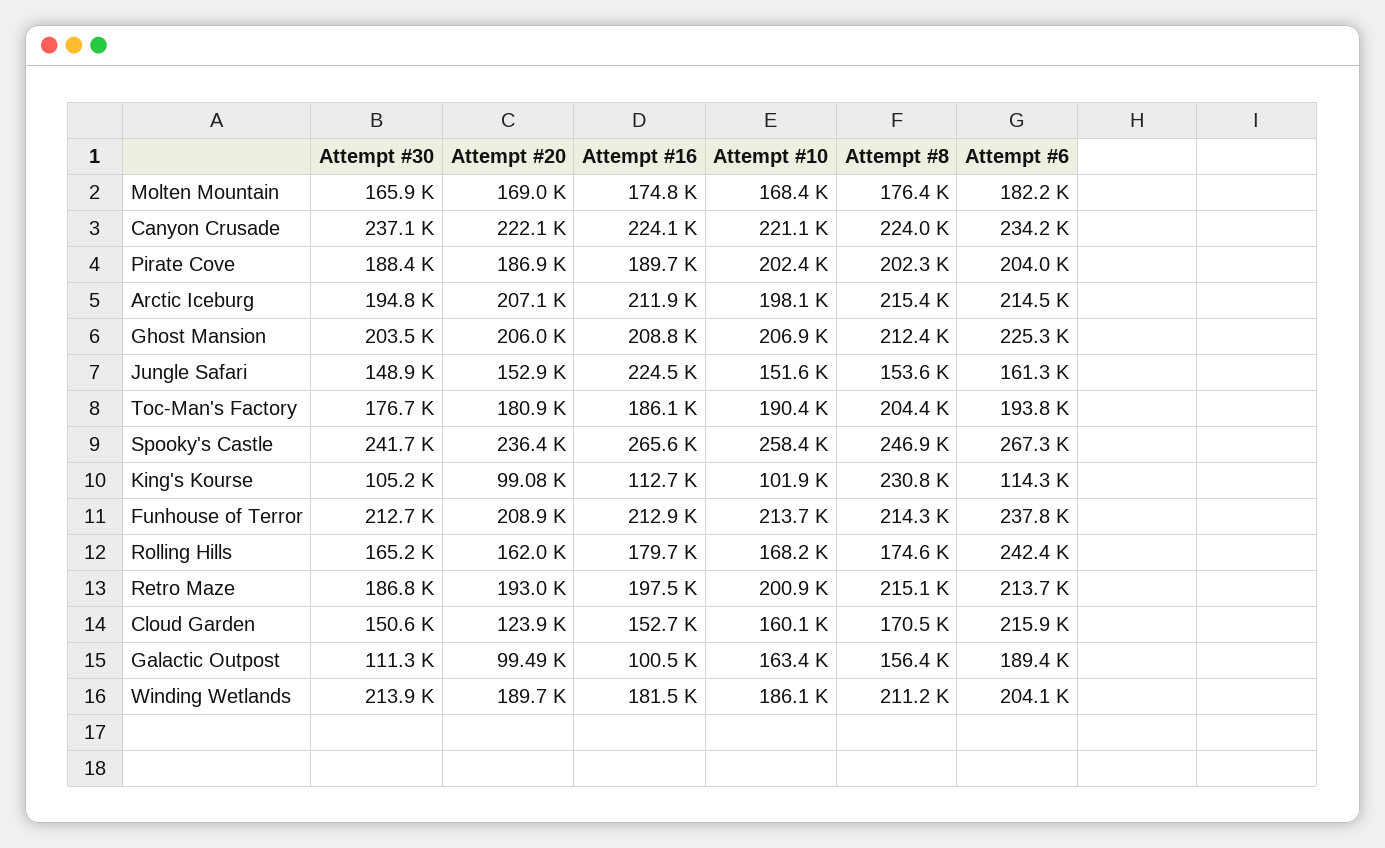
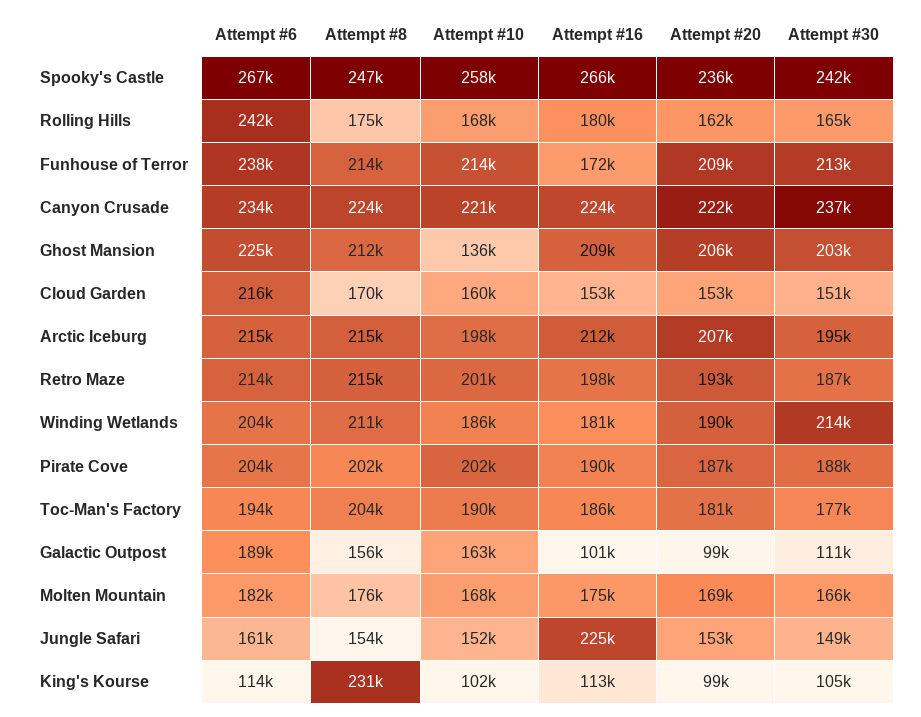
Attempt #10, Ghost Mansion: 206900 -> 136000
Attempt #16, Funhouse of Terror: 212900 -> 172000
Attempt #20, Cloud Garden: 123900 -> 153000

